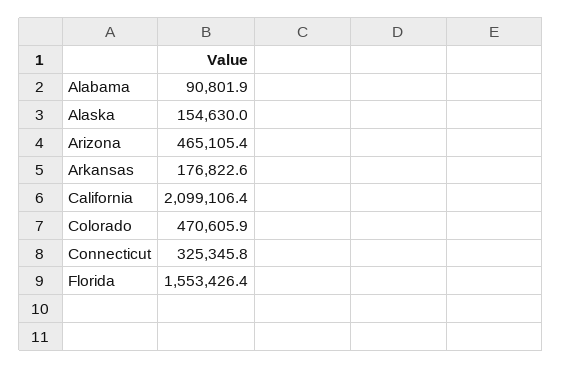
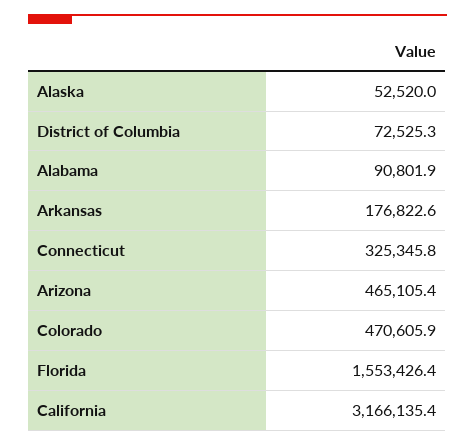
Alaska: 154630 -> 52520
California: 2099106.4 -> 3166135.4
District of Columbia: none -> 72525.3

